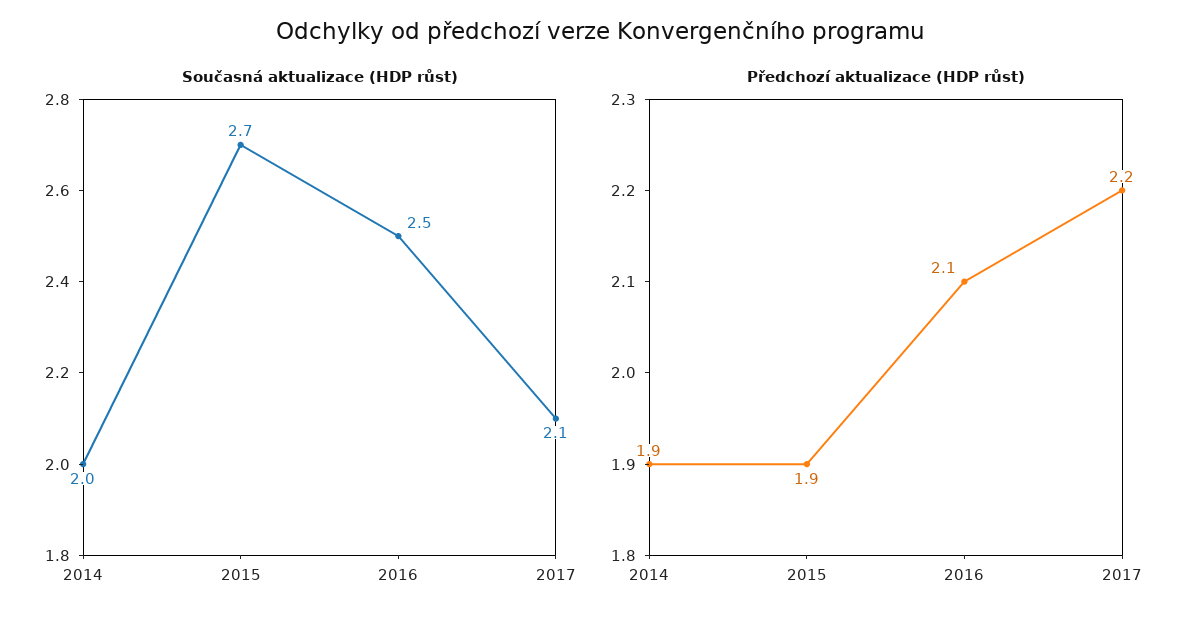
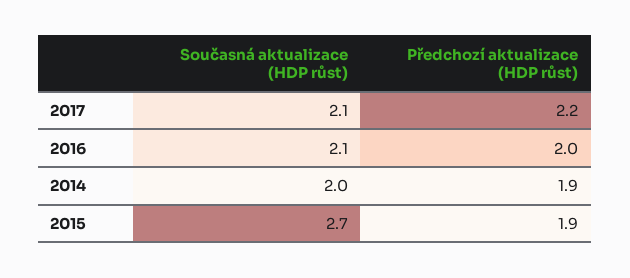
Současná aktualizace (HDP růst), 2016: 2.5 -> 2.1
Předchozí aktualizace (HDP růst), 2016: 2.1 -> 2

